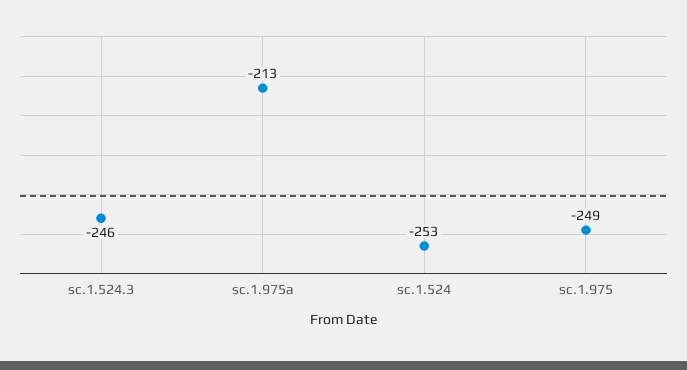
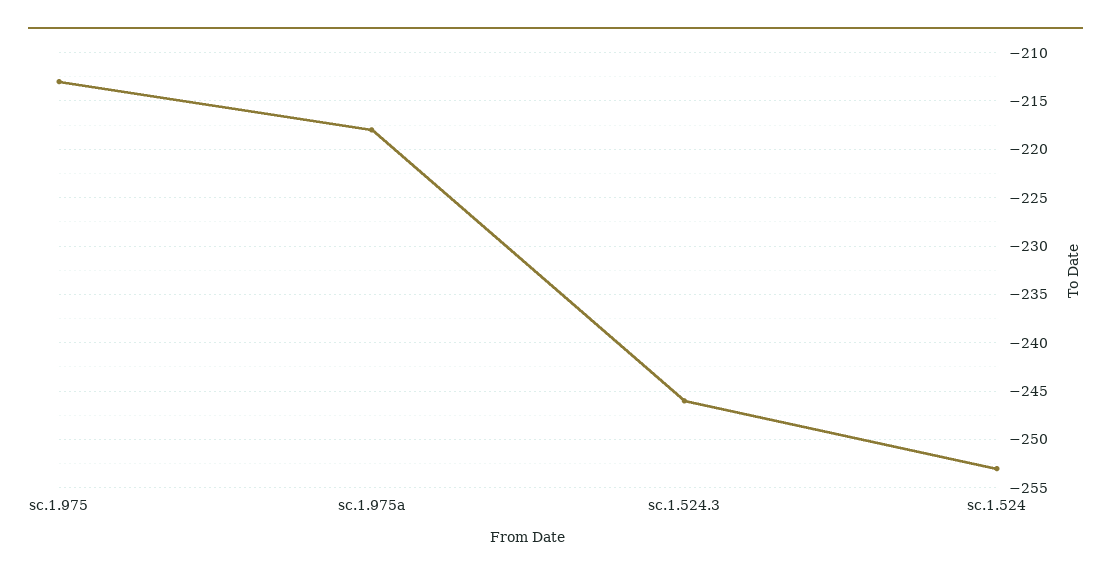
sc.1.975a: -213 -> -218
sc.1.975: -249 -> -213

